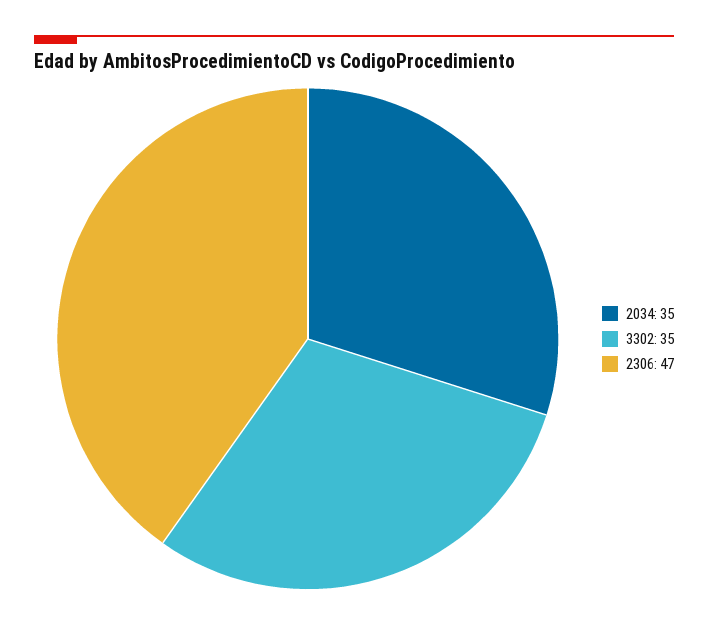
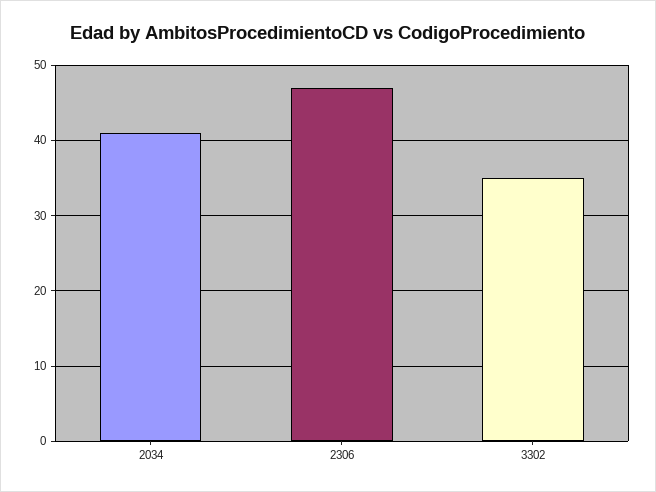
2034: 35 -> 41

